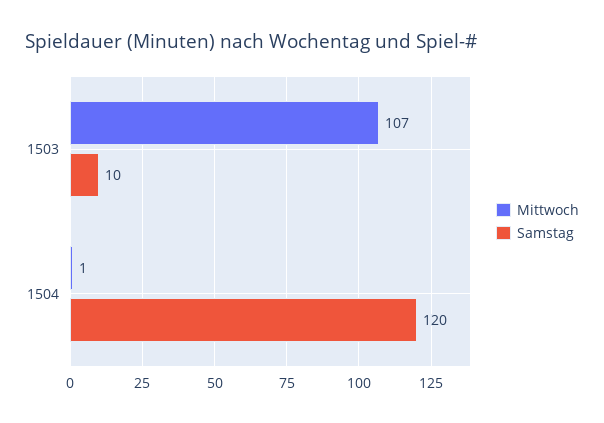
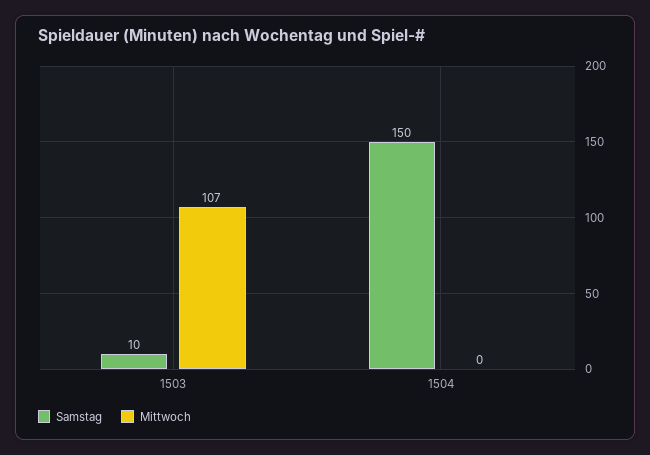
Mittwoch, 1504: 1 -> 0
Samstag, 1504: 120 -> 150

